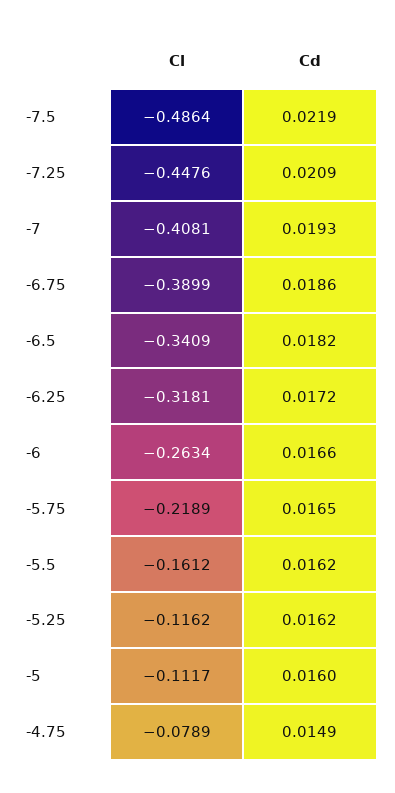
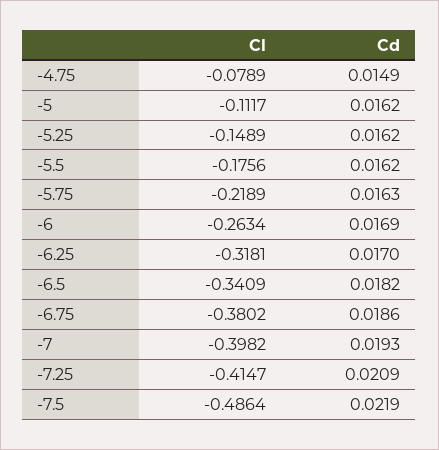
Cl, -7.25: -0.4476 -> -0.4147
Cl, -7: -0.4081 -> -0.3982
Cl, -6.75: -0.3899 -> -0.3802
Cd, -6.25: 0.0172 -> 0.017
Cd, -6: 0.0166 -> 0.0169
Cd, -5.75: 0.0165 -> 0.0163
Cl, -5.5: -0.1612 -> -0.1756
Cl, -5.25: -0.1162 -> -0.1489
Cd, -5: 0.016 -> 0.0162

